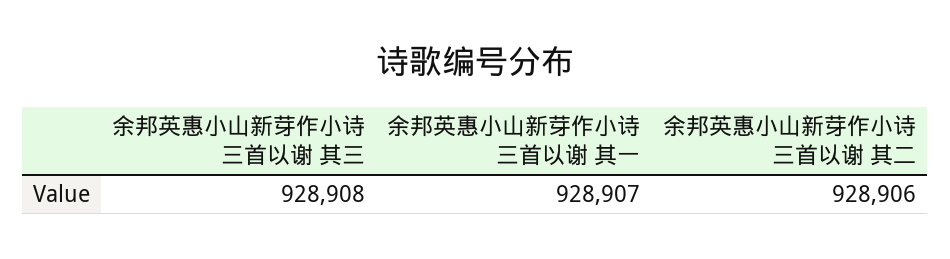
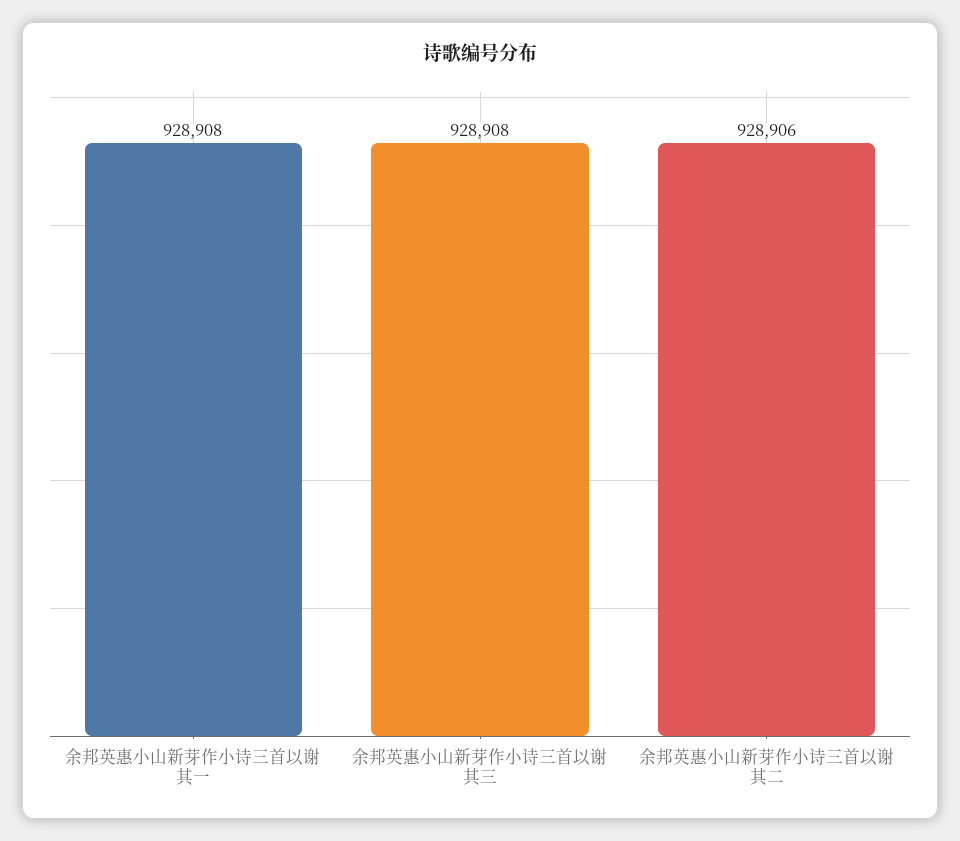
余邦英惠小山新芽作小诗三首以谢 其一: 928907 -> 928908

